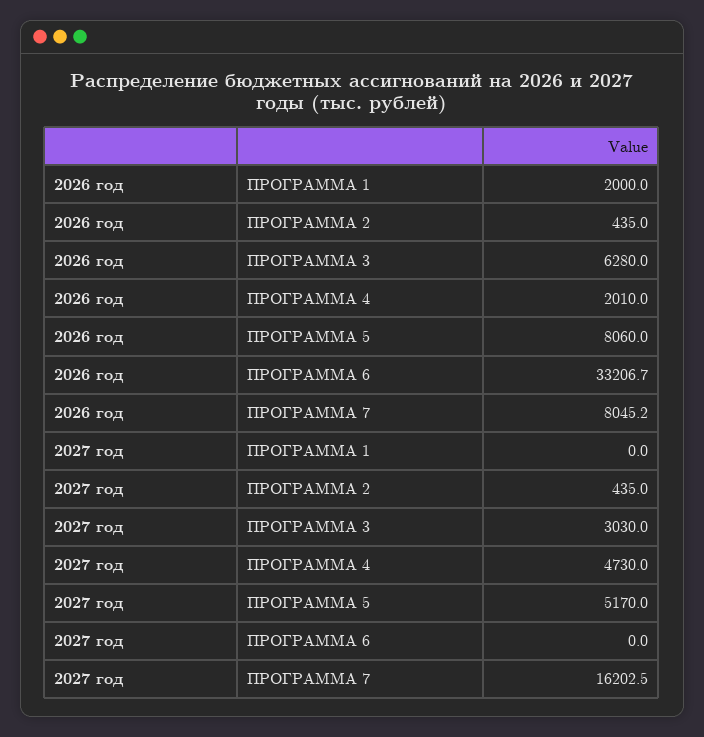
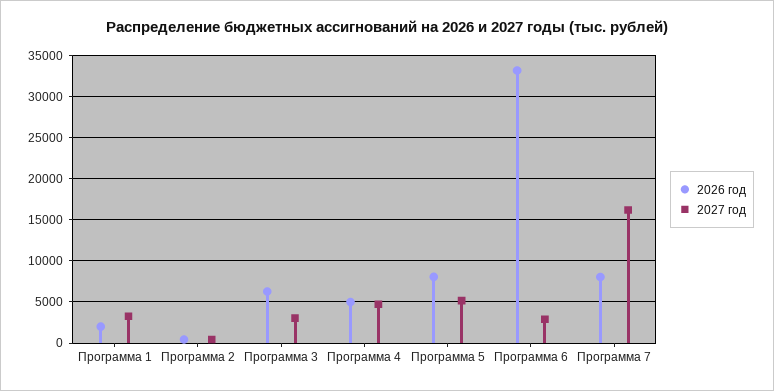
2026 год, ПРОГРАММА 4: 2010 -> 5000
2027 год, ПРОГРАММА 1: 0 -> 3000
2027 год, ПРОГРАММА 6: 0 -> 3000

